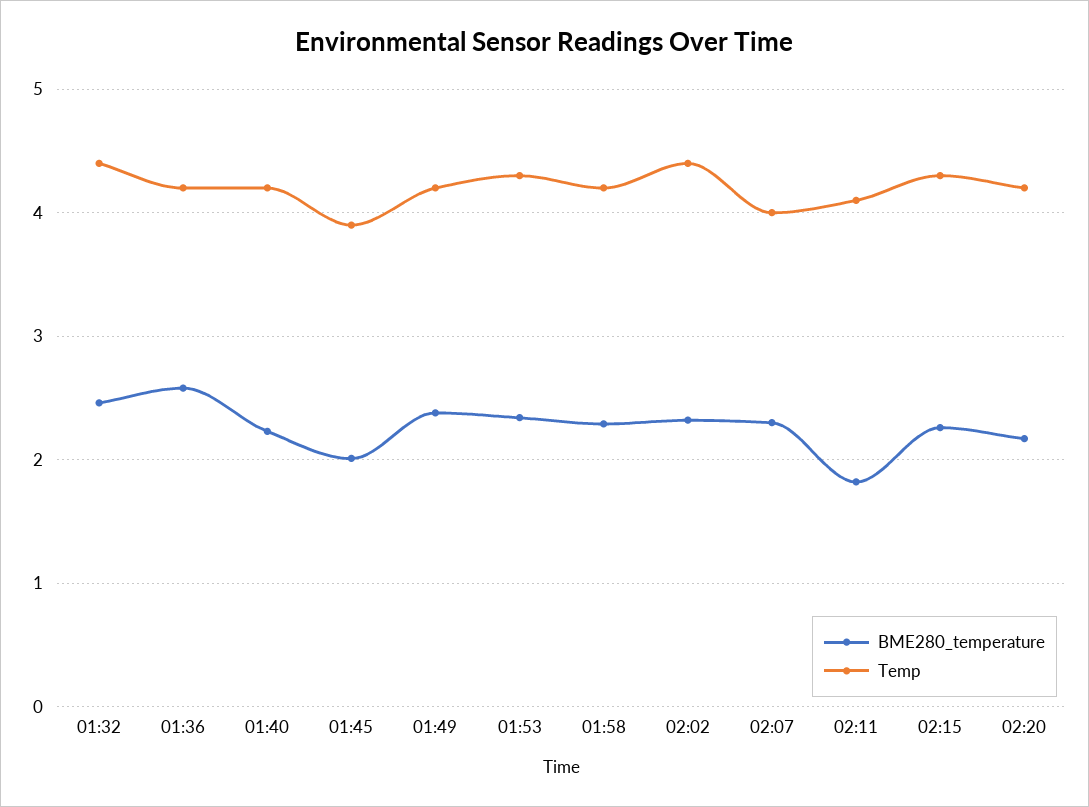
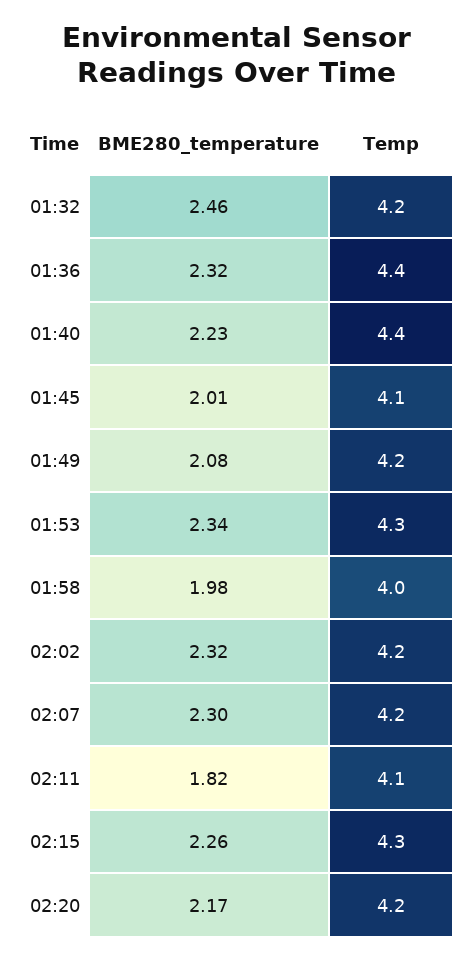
Temp, 01:32: 4.4 -> 4.2
BME280_temperature, 01:36: 2.6 -> 2.32
Temp, 01:36: 4.2 -> 4.4
Temp, 01:40: 4.2 -> 4.4
Temp, 01:45: 3.9 -> 4.1
BME280_temperature, 01:49: 2.4 -> 2.08
BME280_temperature, 01:58: 2.3 -> 1.98
Temp, 01:58: 4.2 -> 4
Temp, 02:02: 4.4 -> 4.2
Temp, 02:07: 4 -> 4.2

